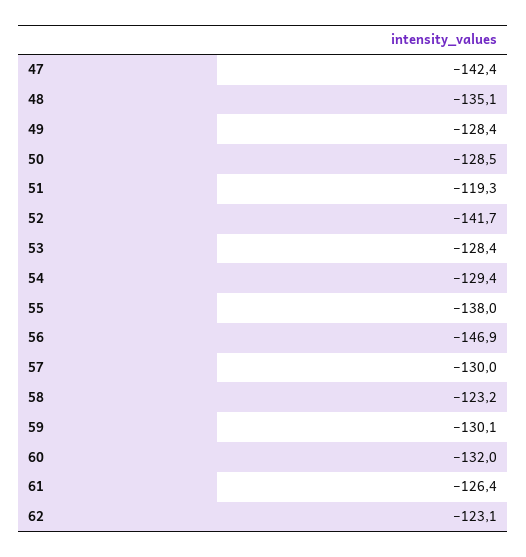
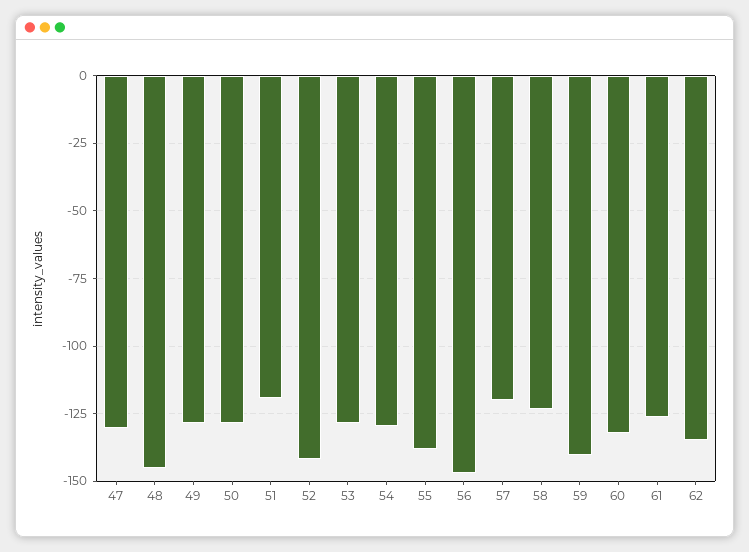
47: -142.4 -> -130
48: -135.1 -> -145
57: -130 -> -120
59: -130.1 -> -140
62: -123.1 -> -135

